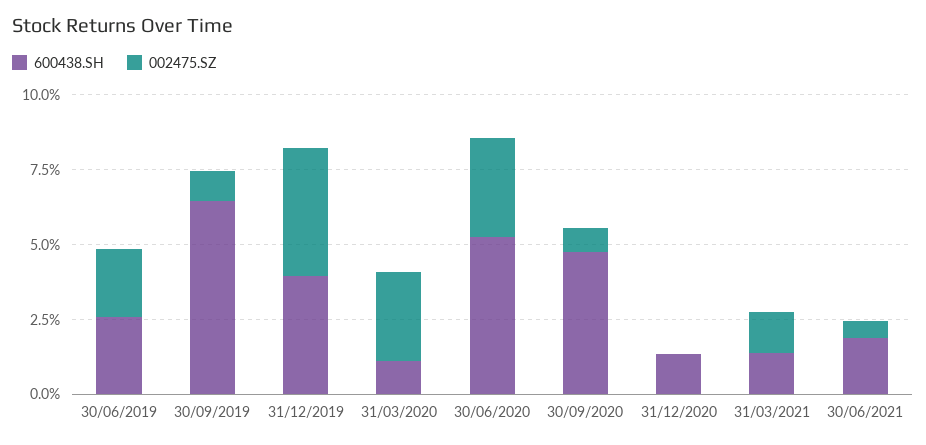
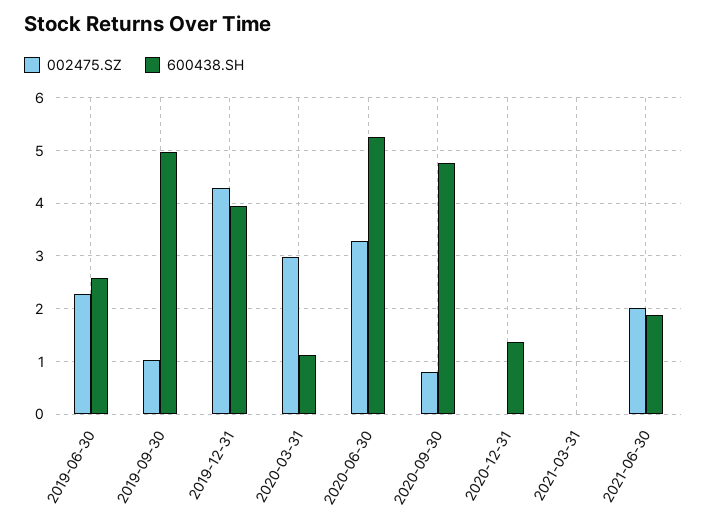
600438.SH, 30/09/2019: 6.5 -> 5
600438.SH, 31/03/2021: 1.5 -> 0
002475.SZ, 31/03/2021: 1.5 -> 0
002475.SZ, 30/06/2021: 0.5 -> 2

